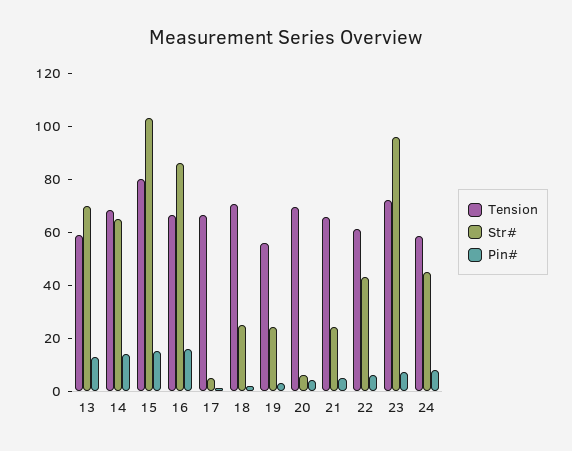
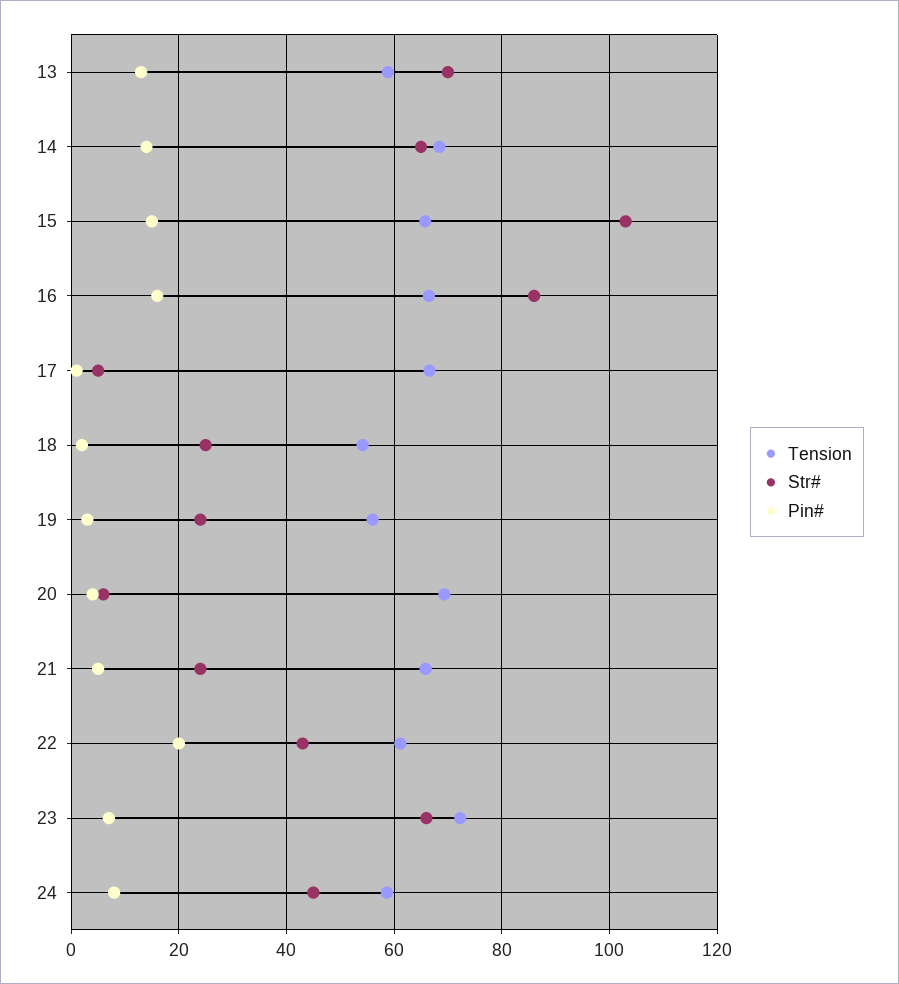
Tension, 15: 80 -> 66
Tension, 18: 70 -> 54
Pin#, 22: 5 -> 20
Str#, 23: 95 -> 66

